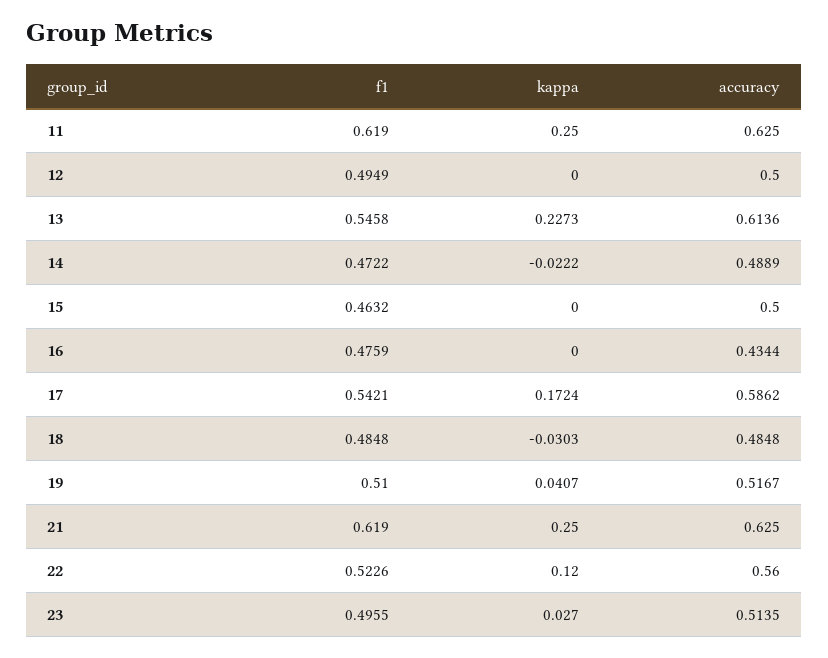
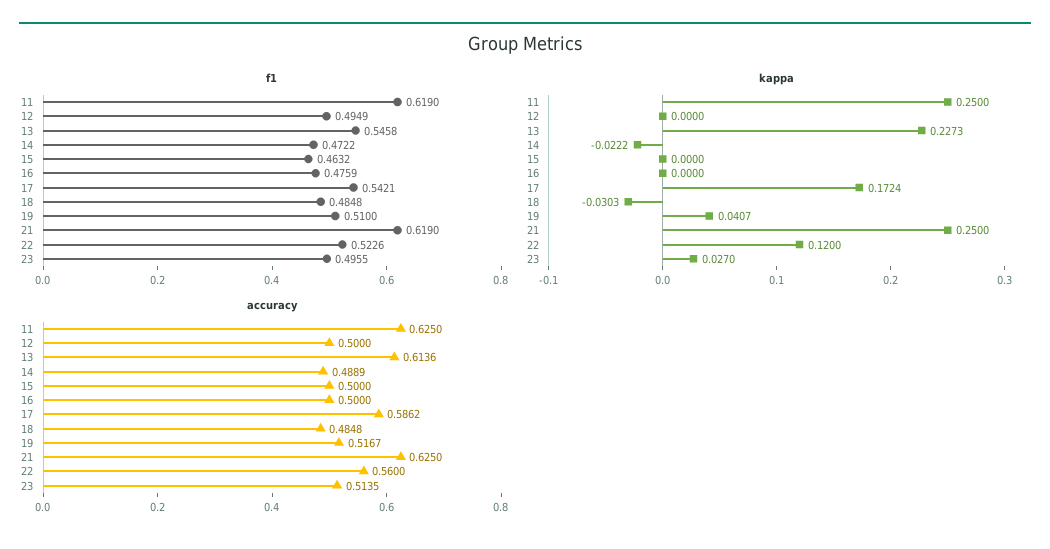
accuracy, 16: 0.4344 -> 0.5

